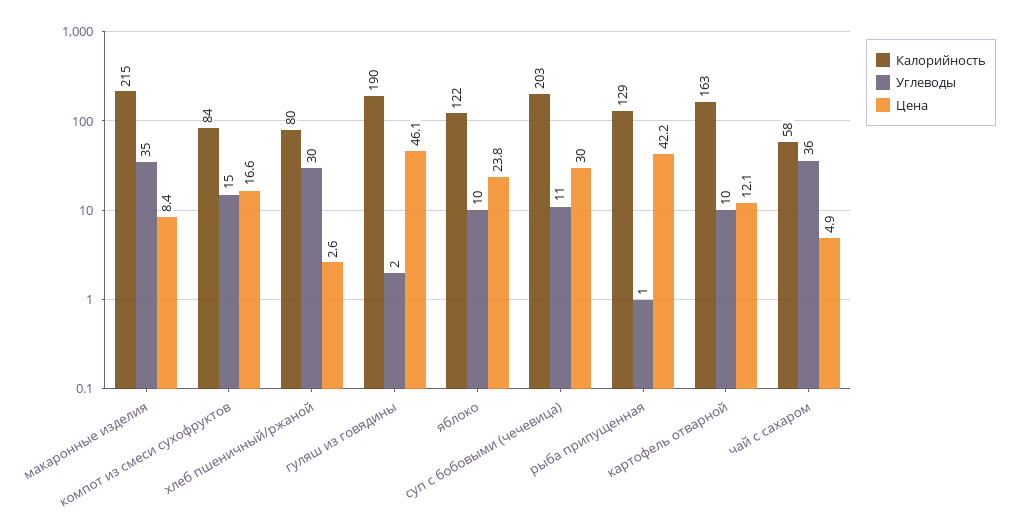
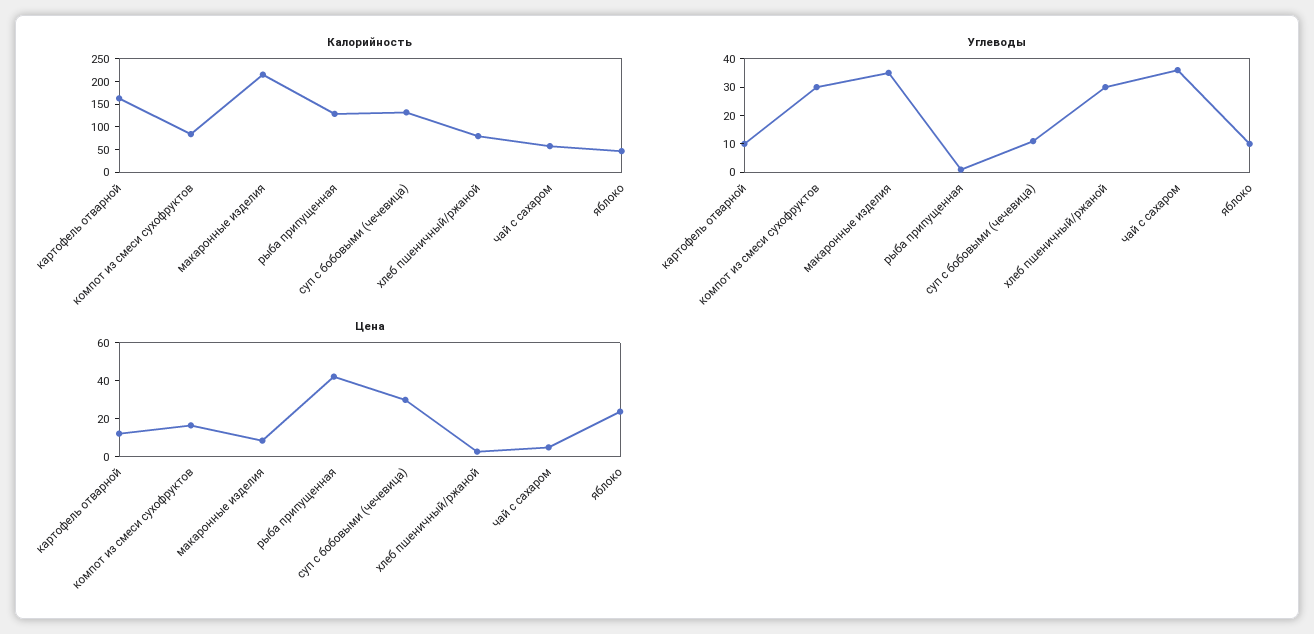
Углеводы, компот из смеси сухофруктов: 15 -> 30
Калорийность, гуляш из говядины: 190 -> none
Углеводы, гуляш из говядины: 2 -> none
Цена, гуляш из говядины: 46.1 -> none
Калорийность, яблоко: 122 -> 50
Калорийность, суп с бобовыми (чечевица): 203 -> 125

